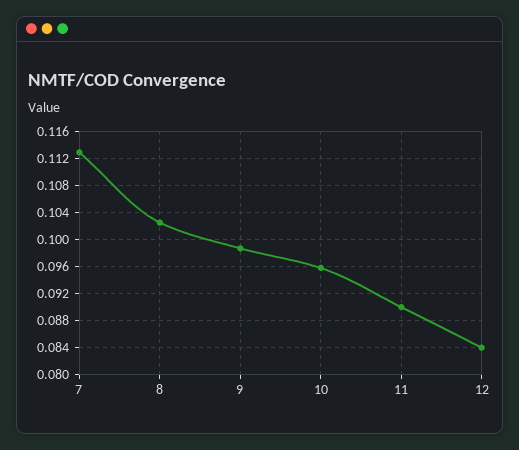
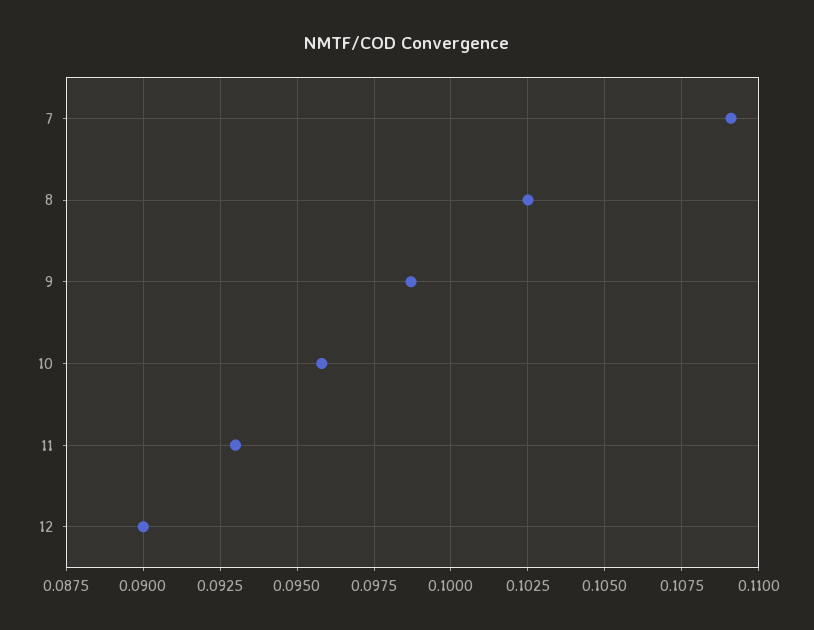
7: 0.113 -> 0.109
11: 0.09 -> 0.093
12: 0.084 -> 0.09

